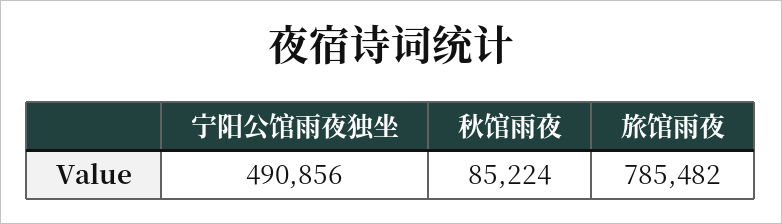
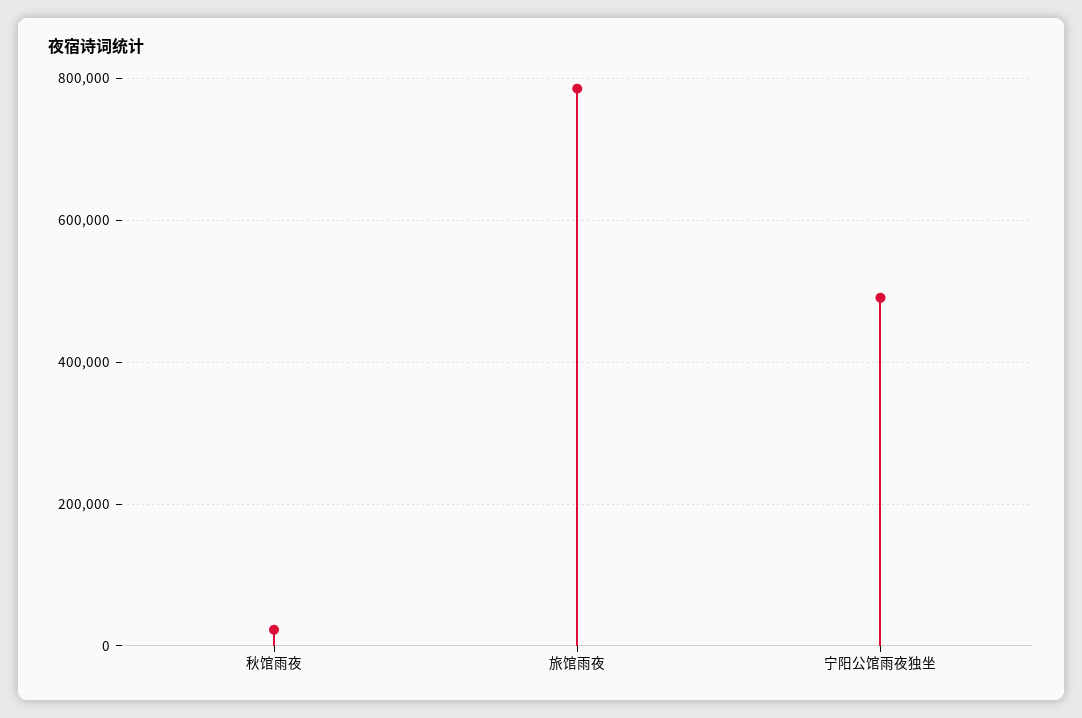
秋馆雨夜: 85224 -> 20000

